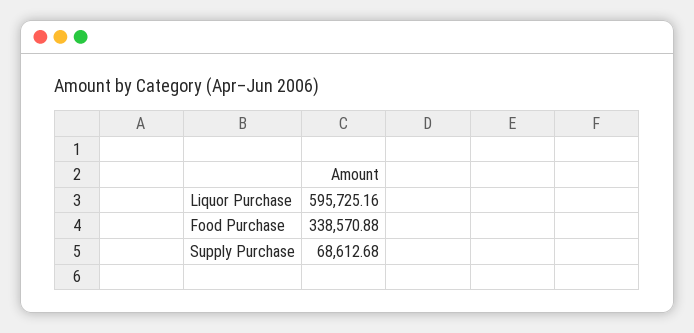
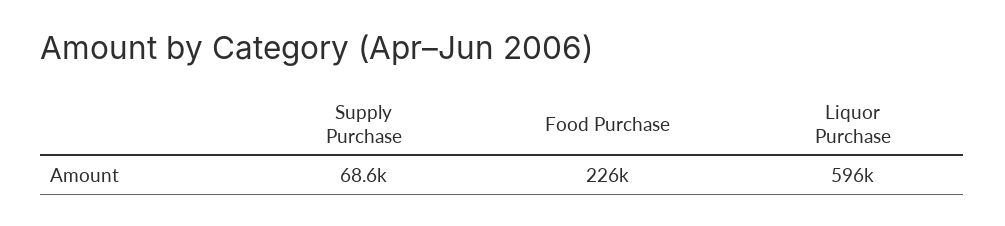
Food Purchase: 338570.88 -> 226000

